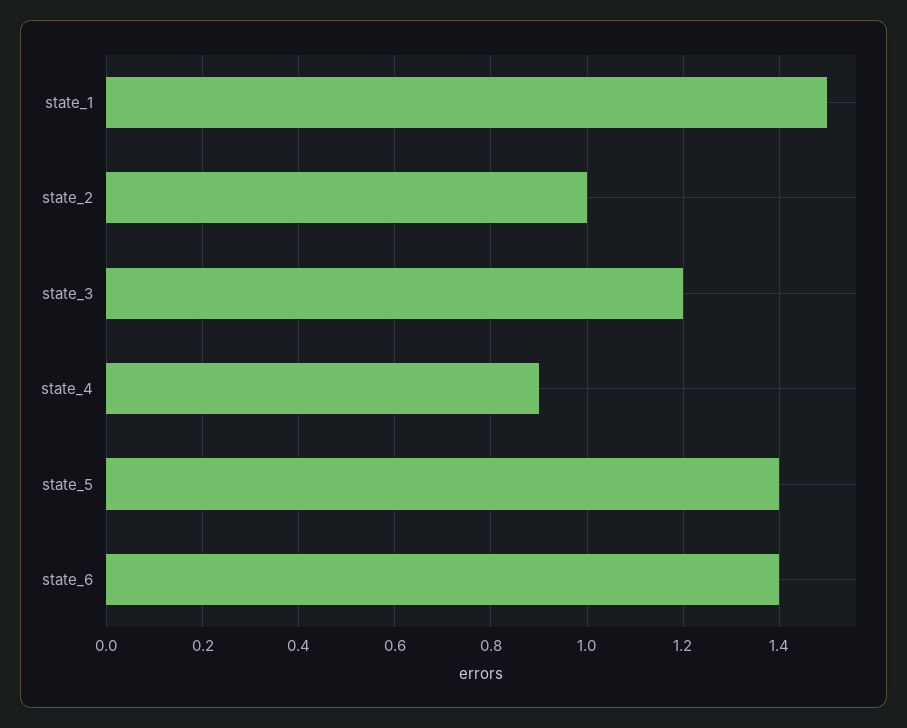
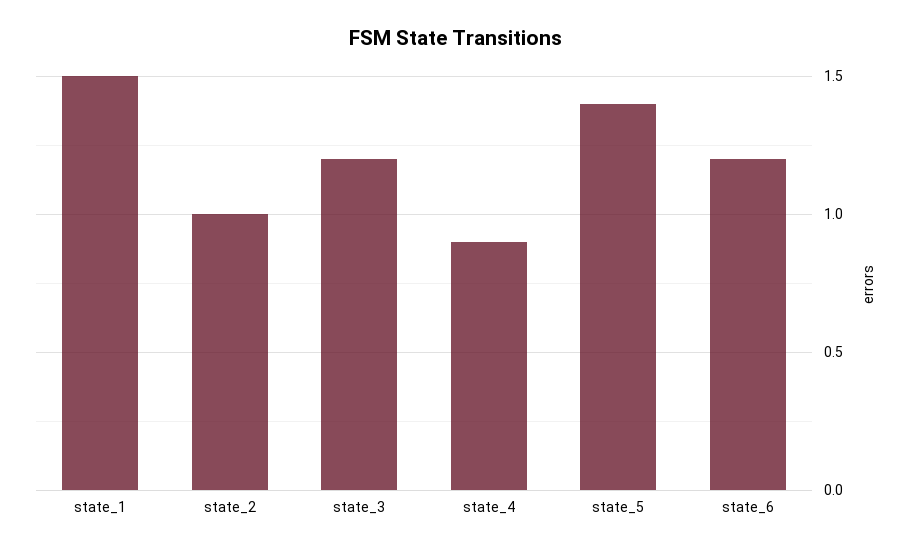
state_6: 1.4 -> 1.2

